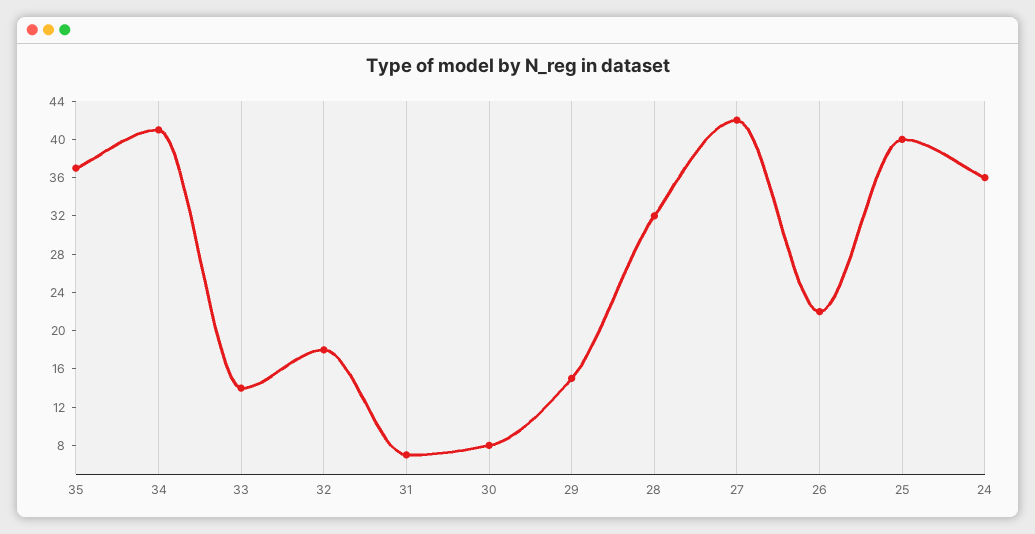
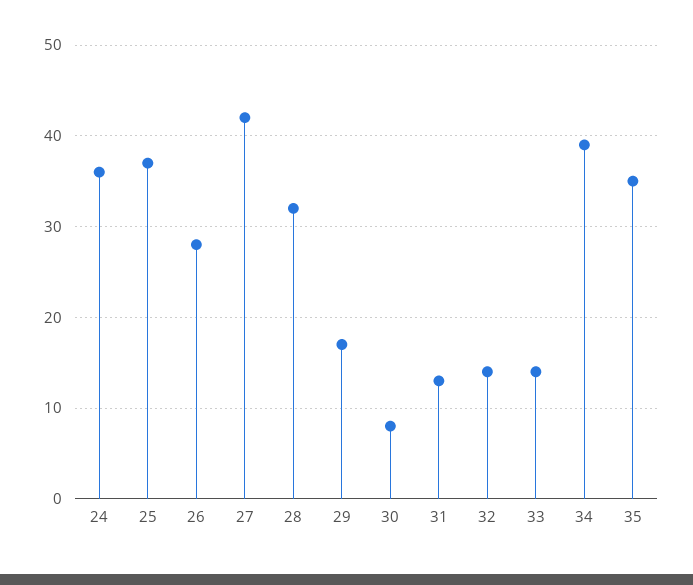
35: 37 -> 35
34: 41 -> 39
32: 18 -> 14
31: 7 -> 13
29: 15 -> 17
26: 22 -> 28
25: 40 -> 37

